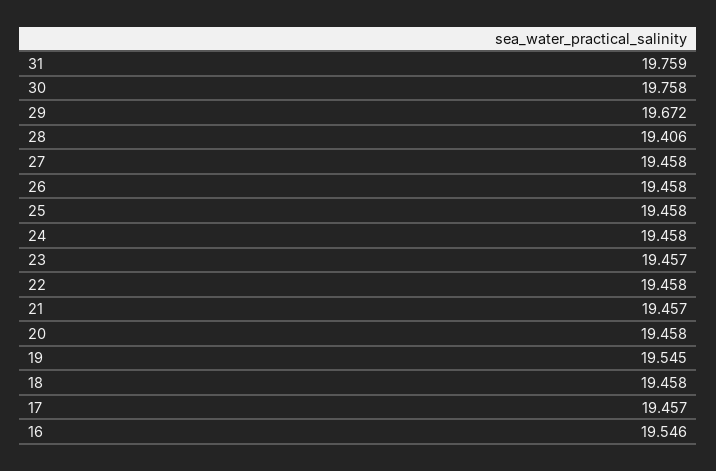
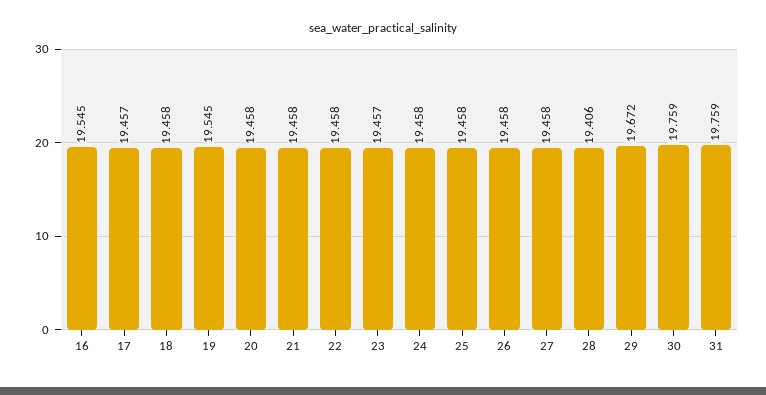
30: 19.758 -> 19.759
21: 19.457 -> 19.458
16: 19.546 -> 19.545

